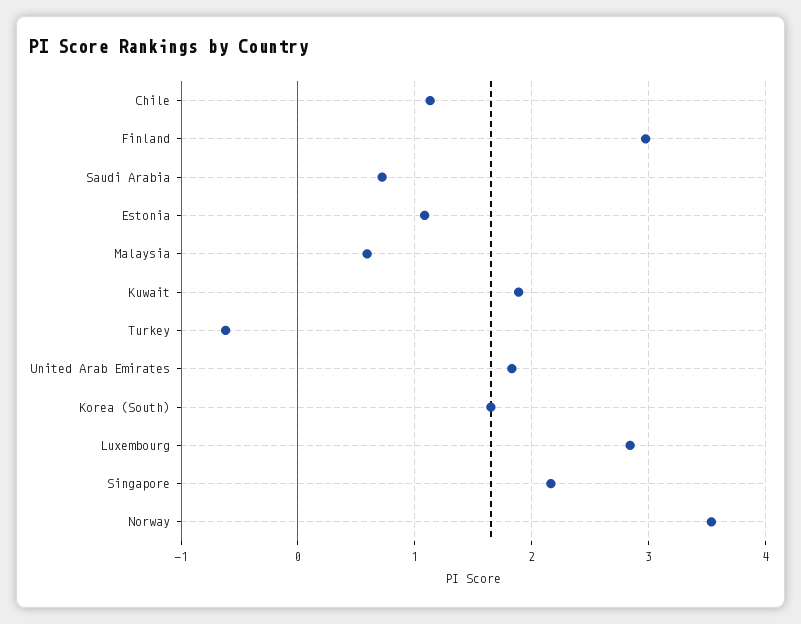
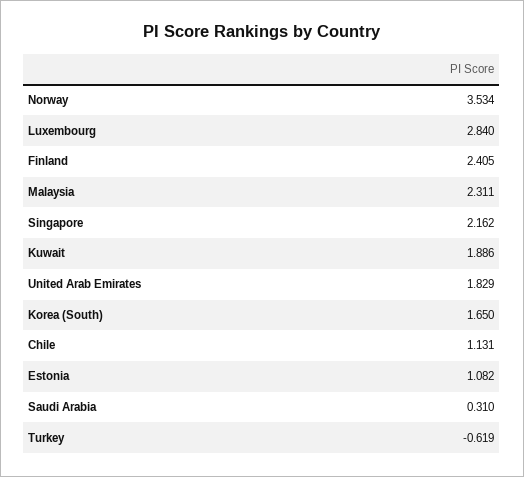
Finland: 3 -> 2.405
Saudi Arabia: 0.7 -> 0.31
Malaysia: 0.6 -> 2.311

